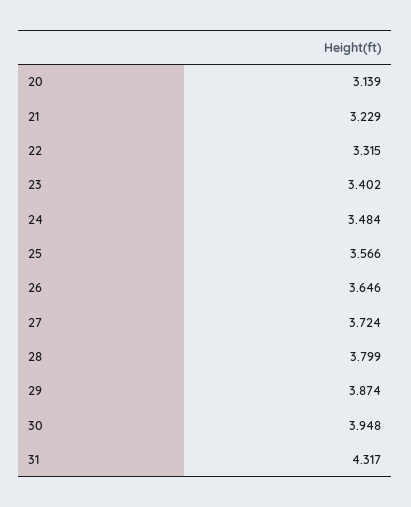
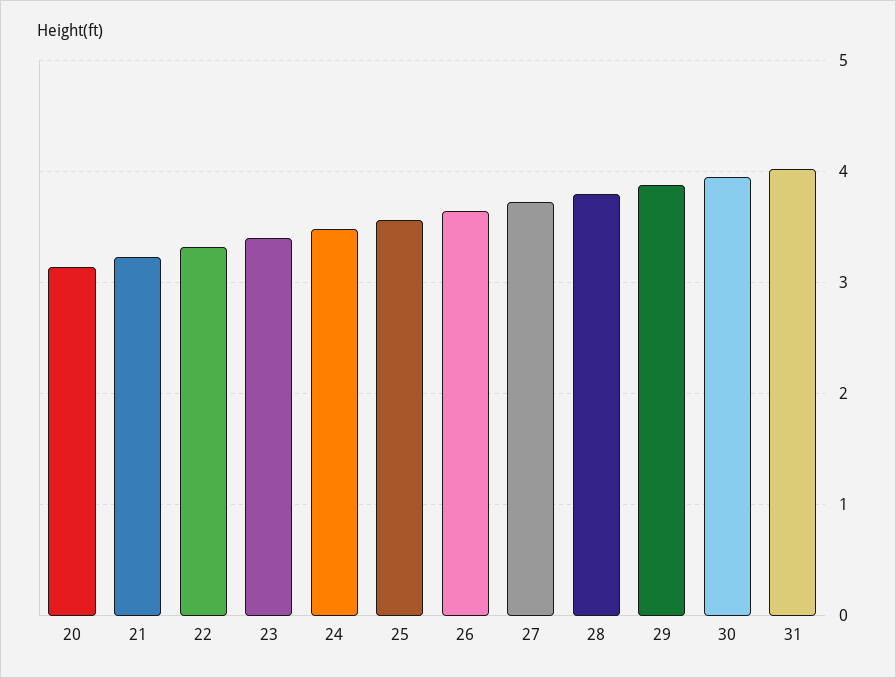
31: 4.317 -> 4

